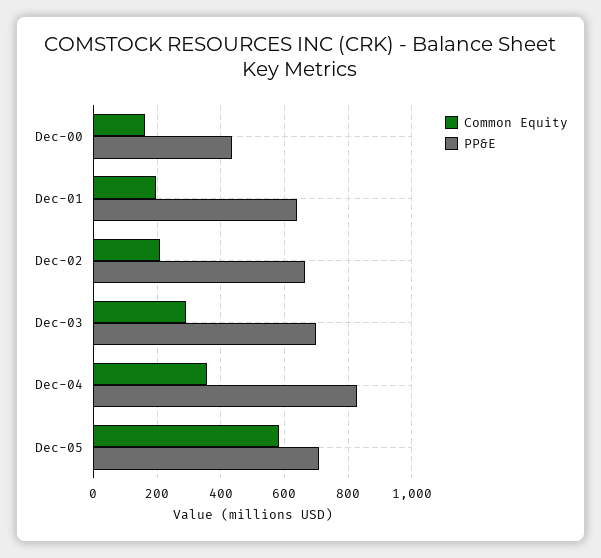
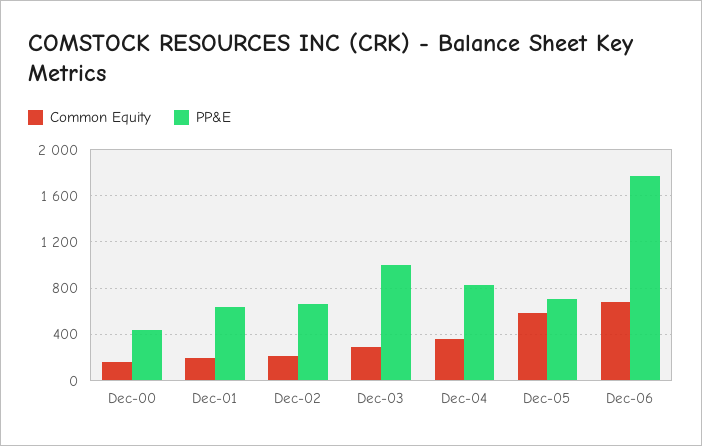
PP&E, Dec-03: 700 -> 1000
Common Equity, Dec-06: none -> 700
PP&E, Dec-06: none -> 1800

